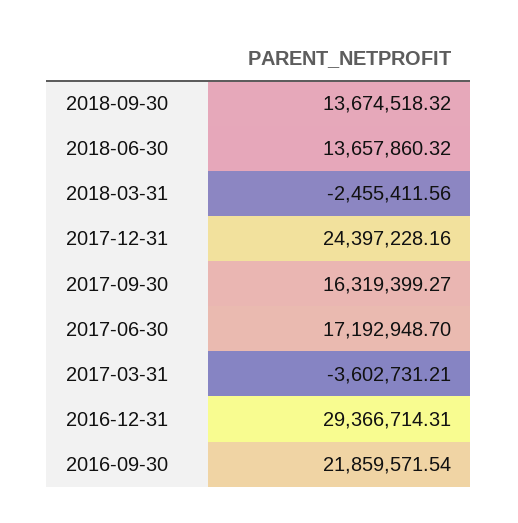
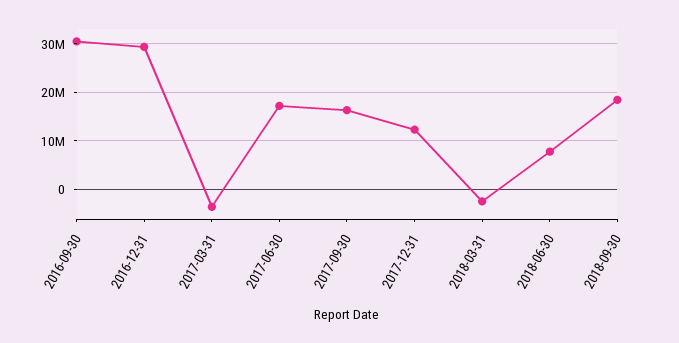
2018-09-30: 13674518.32 -> 18000000
2018-06-30: 13657860.32 -> 8000000
2017-12-31: 24397228.16 -> 12000000
2016-09-30: 21859571.54 -> 30000000

